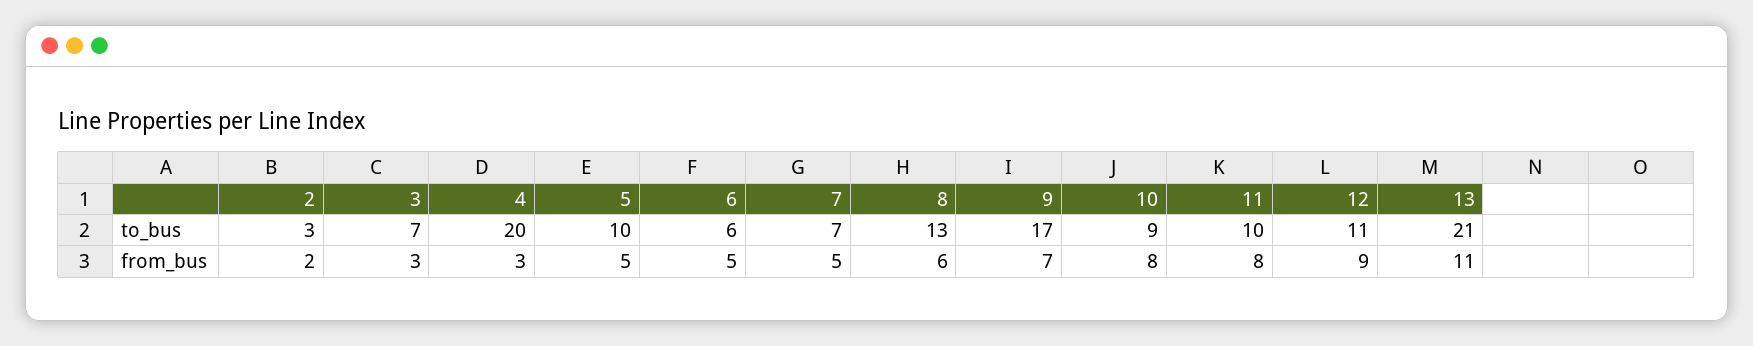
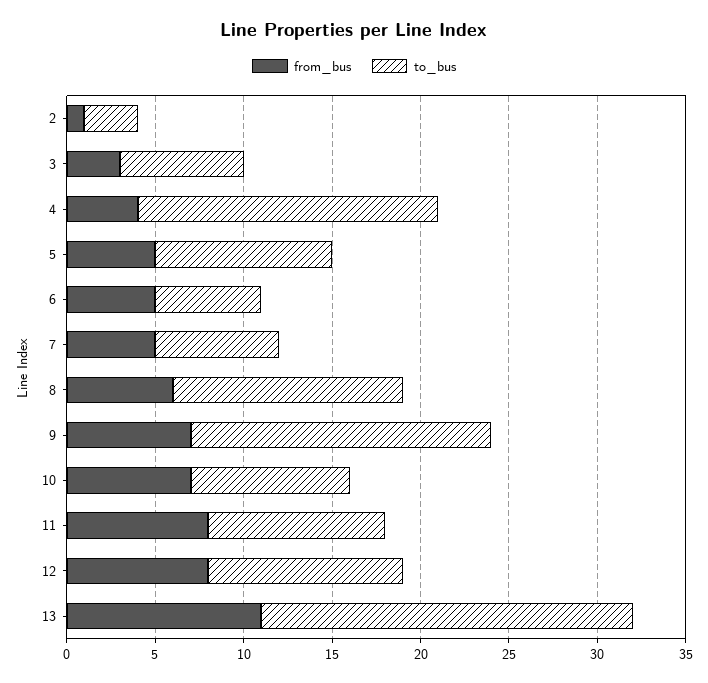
to_bus, 4: 20 -> 17
from_bus, 2: 2 -> 1
from_bus, 4: 3 -> 4
from_bus, 10: 8 -> 7
from_bus, 12: 9 -> 8

